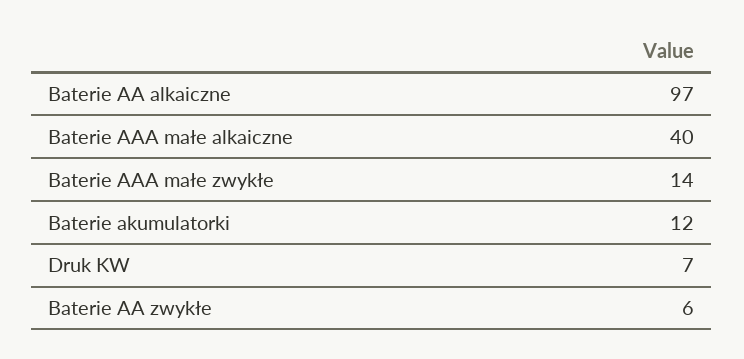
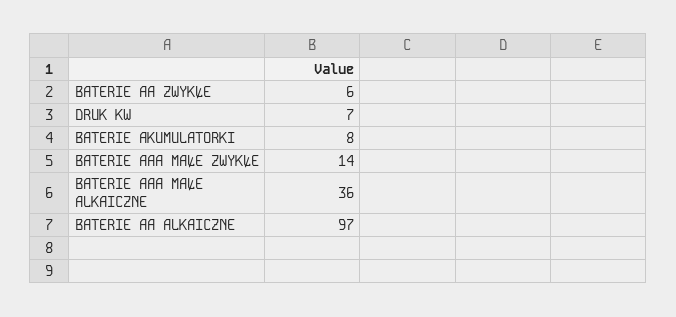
Baterie AAA małe alkaiczne: 40 -> 36
Baterie akumulatorki: 12 -> 8

